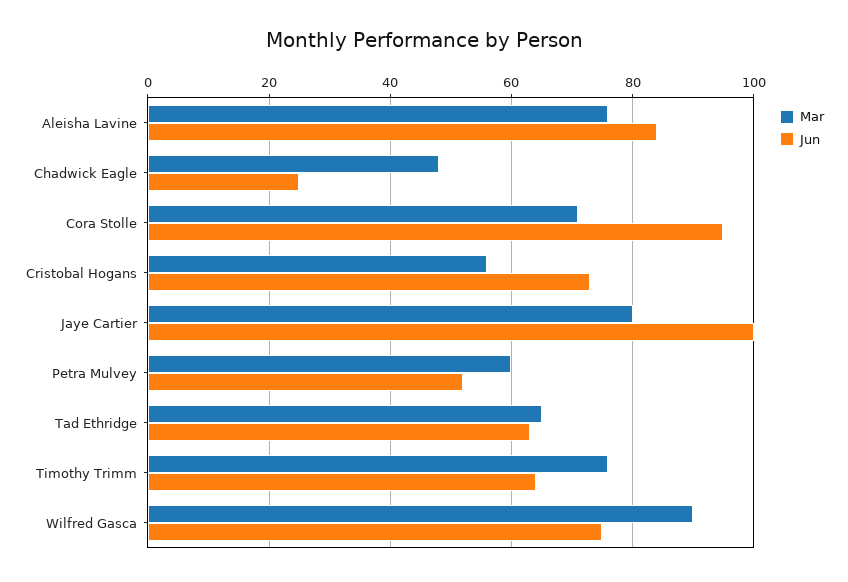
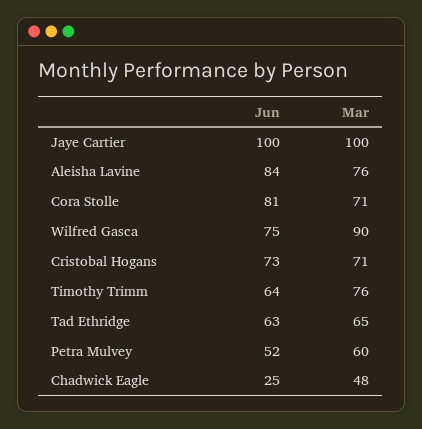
Jun, Cora Stolle: 95 -> 81
Mar, Cristobal Hogans: 55 -> 71
Mar, Jaye Cartier: 80 -> 100

